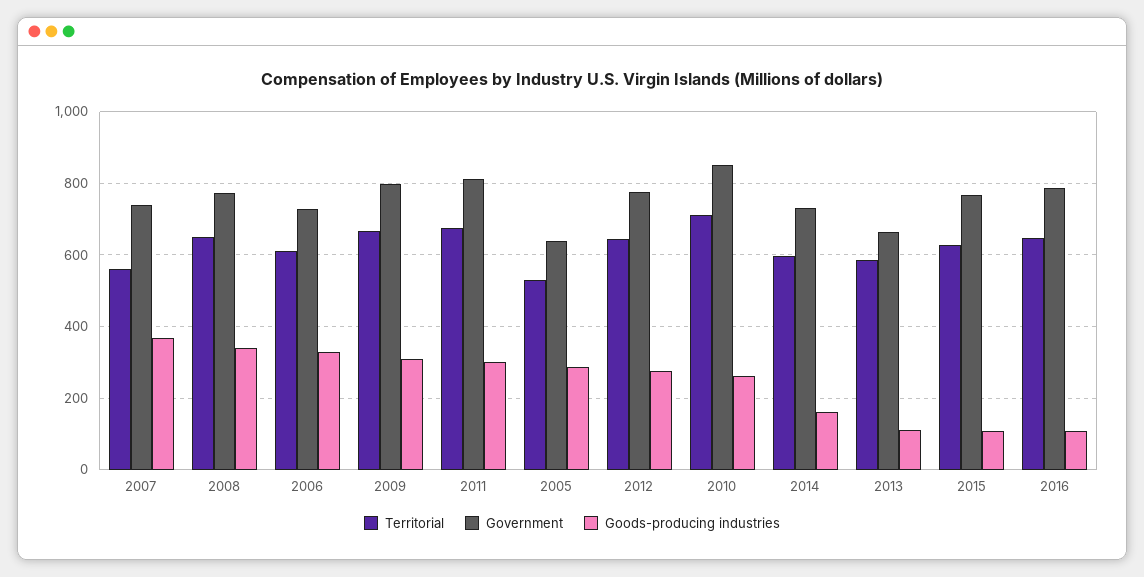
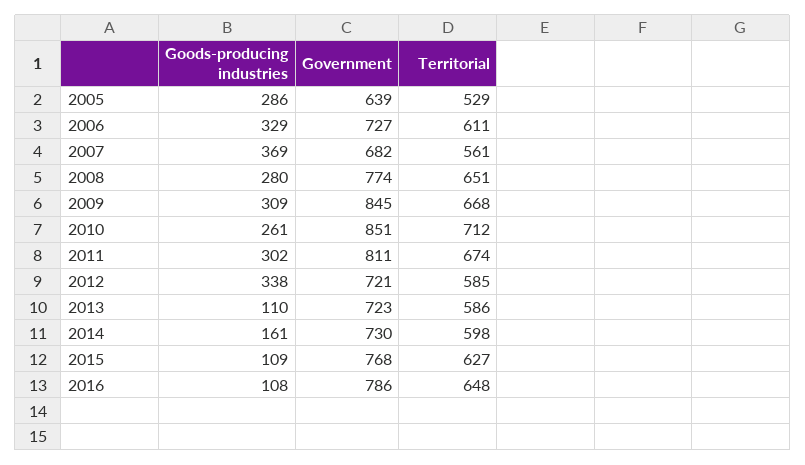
Government, 2007: 740 -> 682
Goods-producing industries, 2008: 340 -> 280
Government, 2009: 800 -> 845
Territorial, 2012: 640 -> 585
Government, 2012: 780 -> 721
Goods-producing industries, 2012: 280 -> 338
Government, 2013: 660 -> 723

